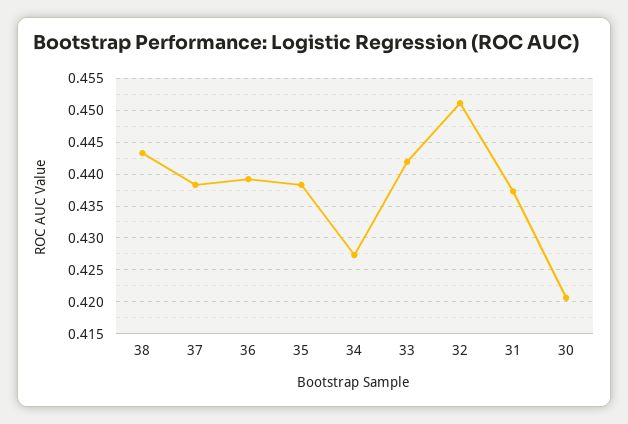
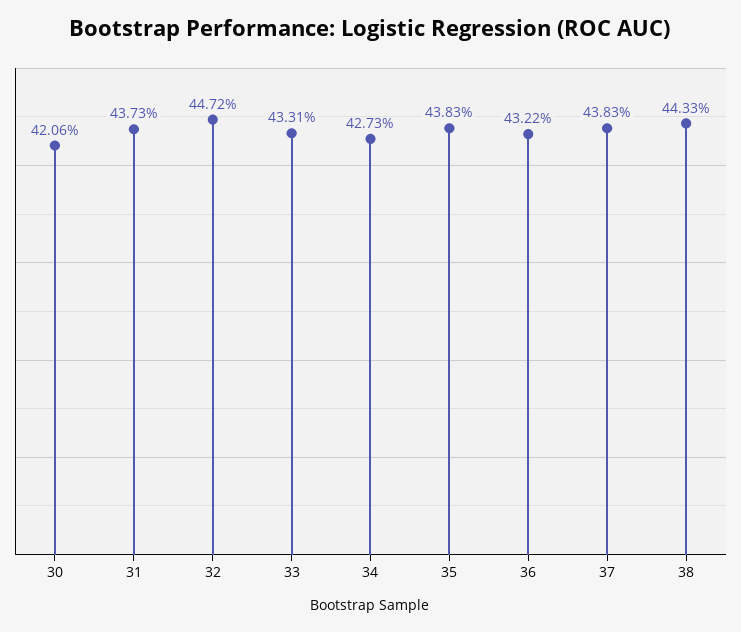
36: 0.439 -> 0.4322
33: 0.442 -> 0.4331
32: 0.451 -> 0.4472

